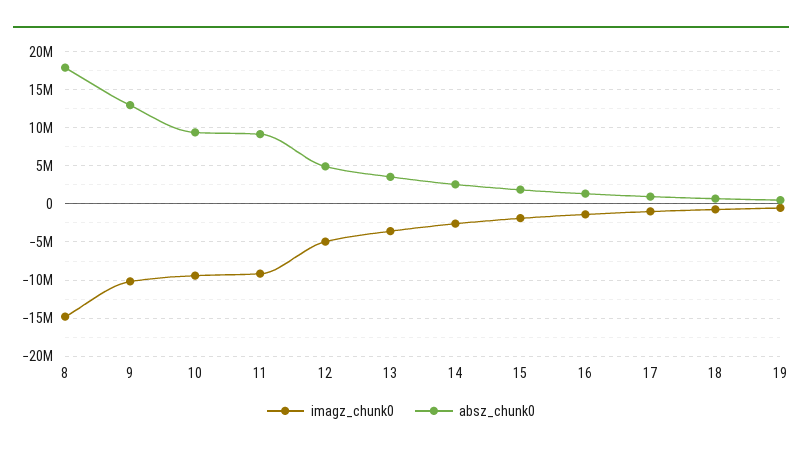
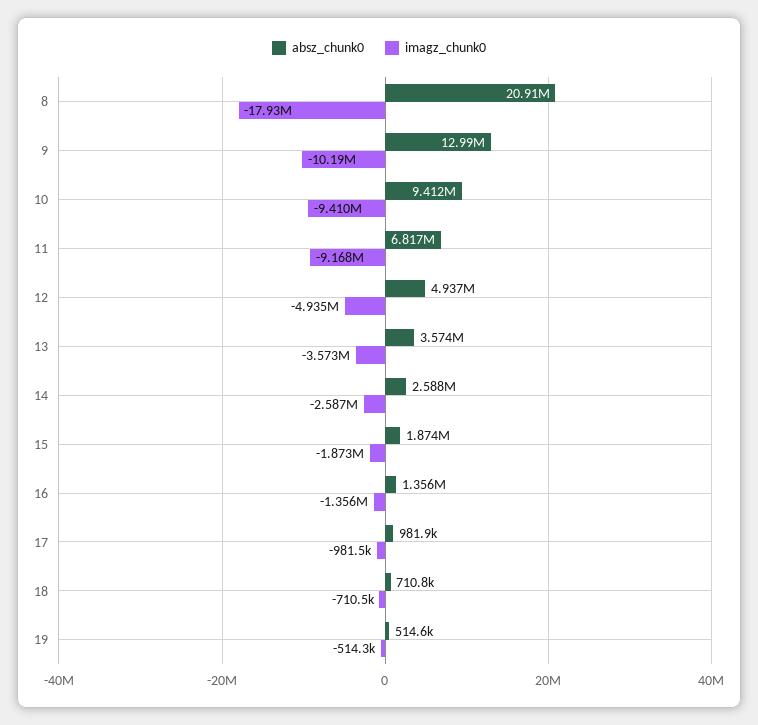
imagz_chunk0, 8: -15000000 -> -17930000
absz_chunk0, 8: 18000000 -> 20910000
absz_chunk0, 11: 9000000 -> 6817000

